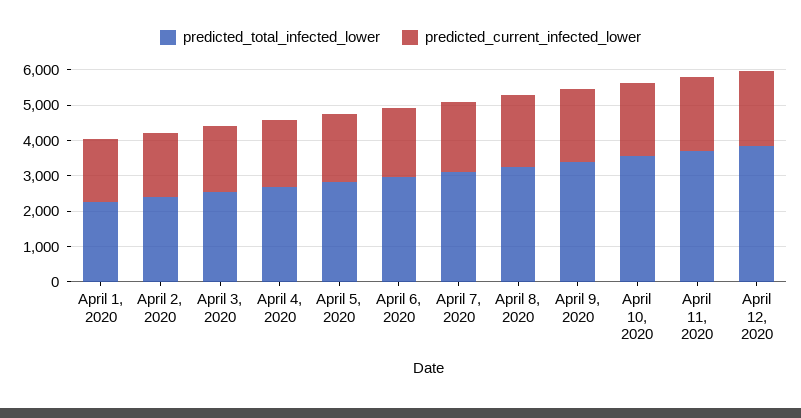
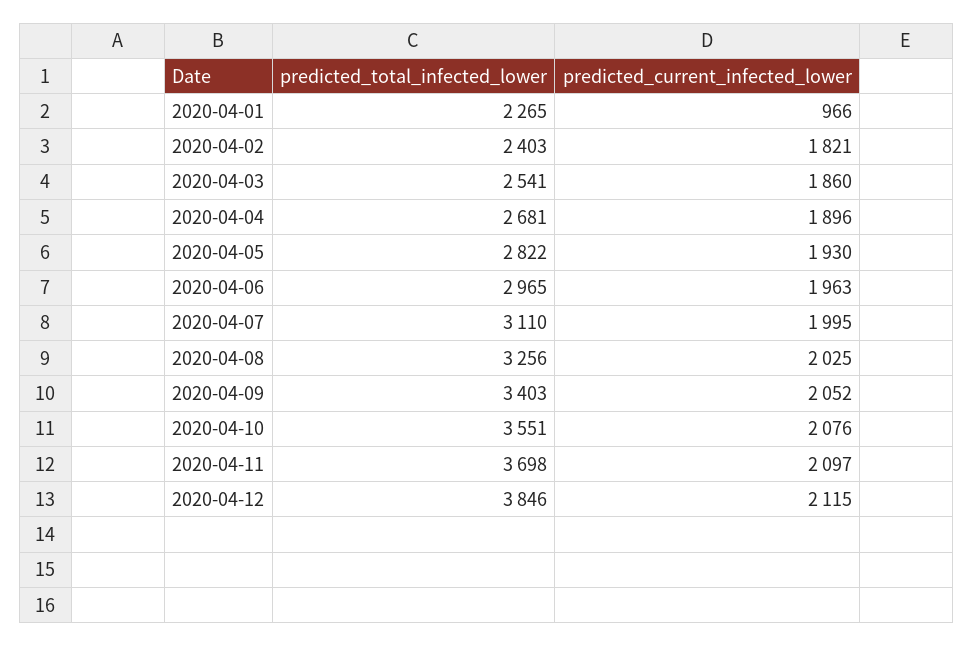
predicted_current_infected_lower, April 1, 2020: 1750 -> 966

